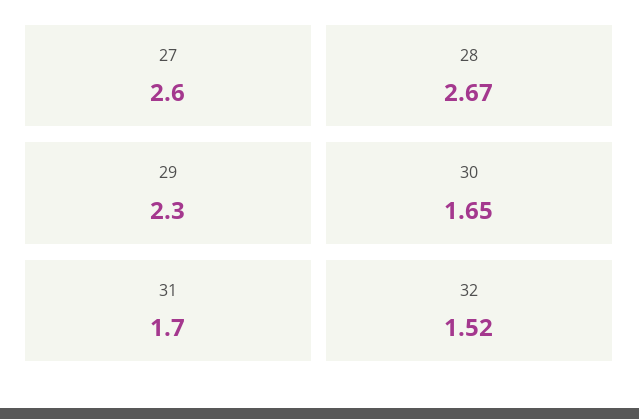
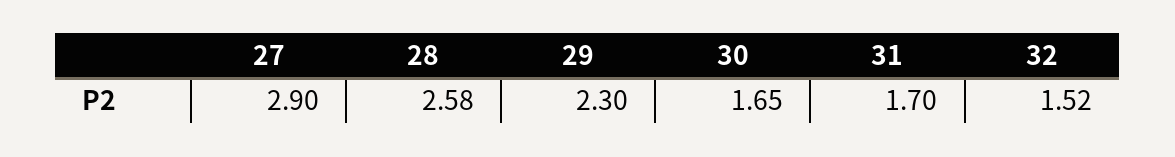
27: 2.6 -> 2.9
28: 2.67 -> 2.58

